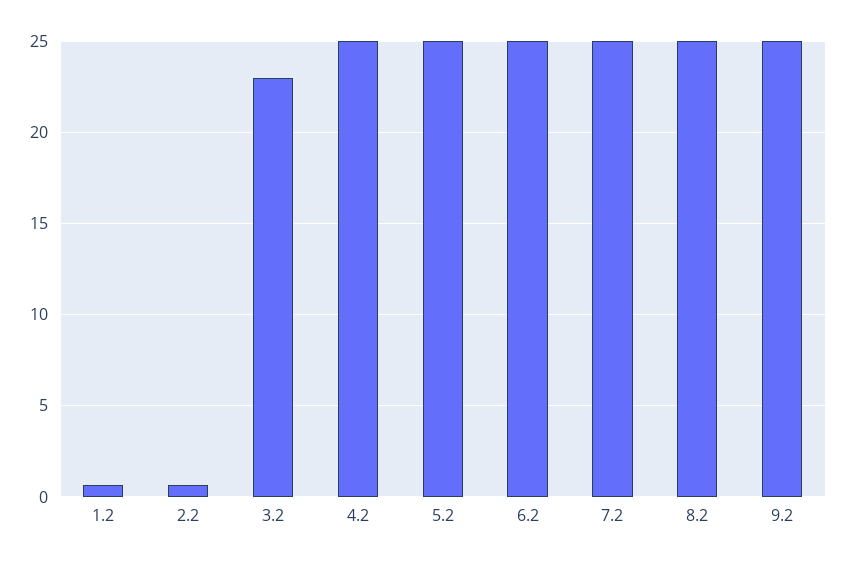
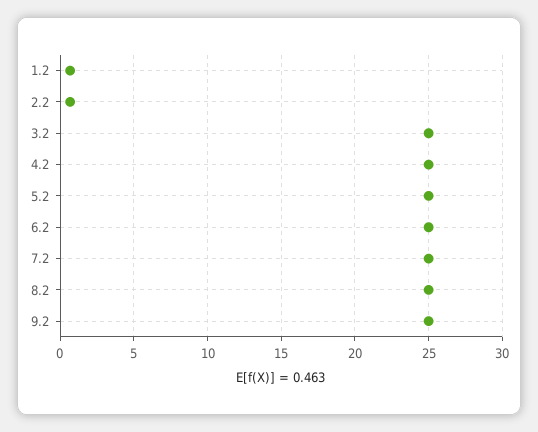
3.2: 23 -> 25

